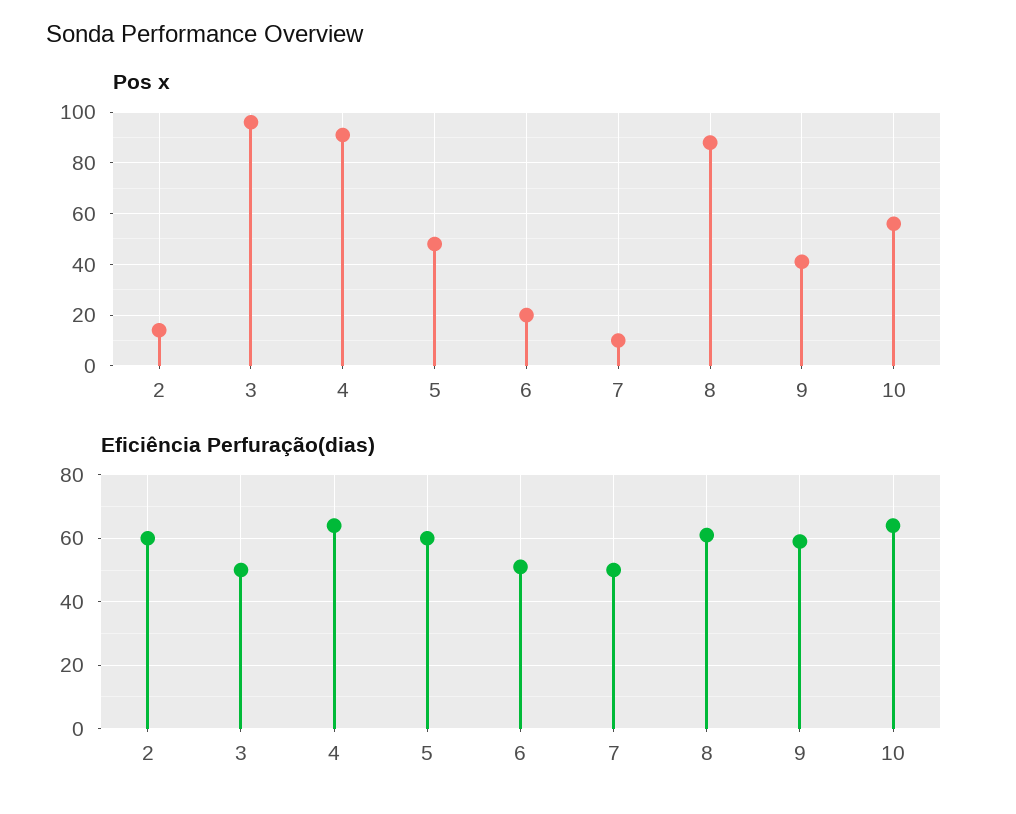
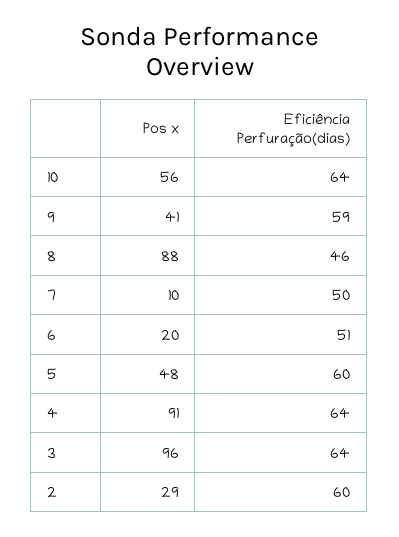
Pos x, 2: 15 -> 29
Eficiência Perfuração(dias), 3: 50 -> 64
Eficiência Perfuração(dias), 8: 60 -> 46

